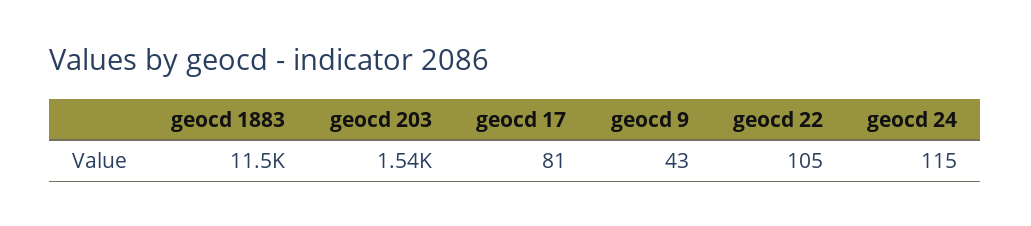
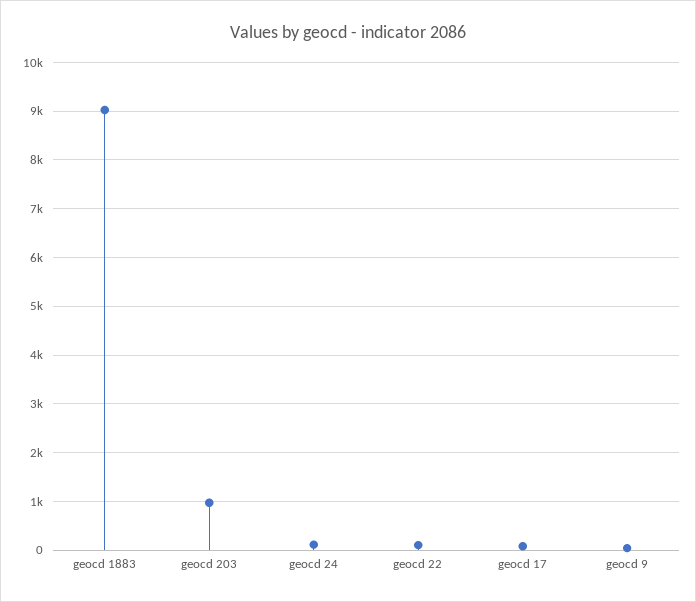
geocd 1883: 11500 -> 9000
geocd 203: 1540 -> 1000

